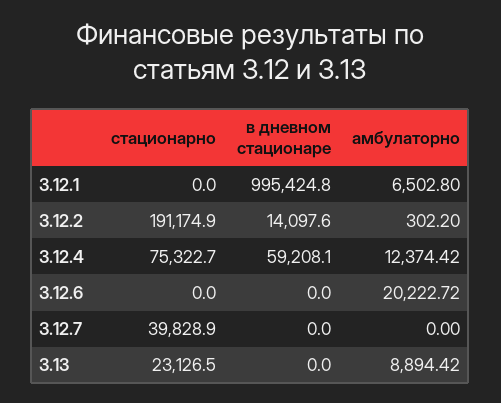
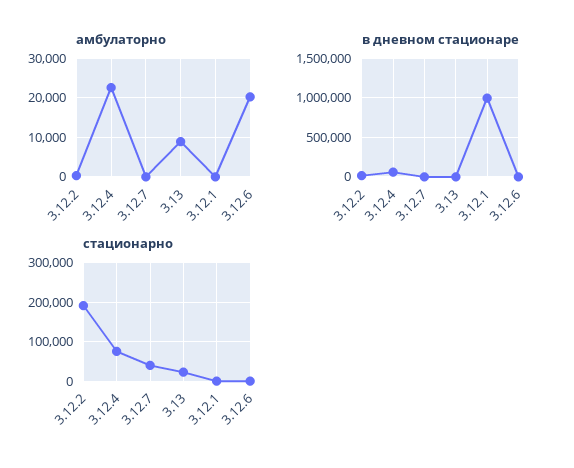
амбулаторно, 3.12.1: 6502.8 -> 0
амбулаторно, 3.12.4: 12374.42 -> 22000

